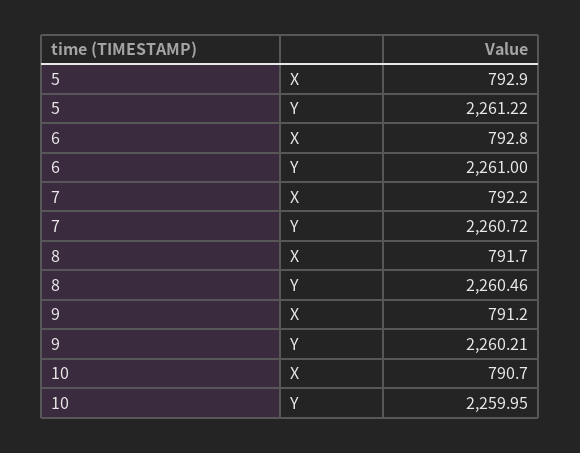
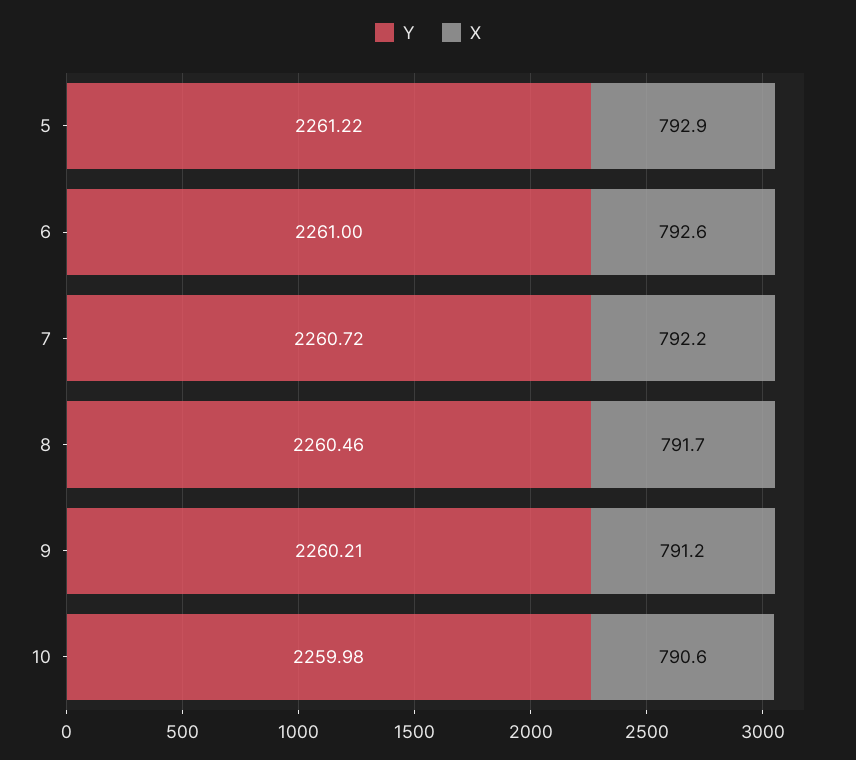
X, 6: 792.8 -> 792.6
X, 10: 790.7 -> 790.6
Y, 10: 2259.95 -> 2259.98

